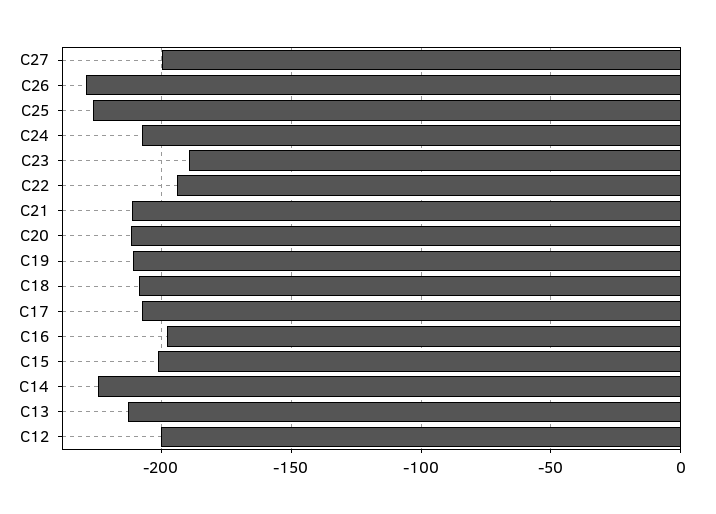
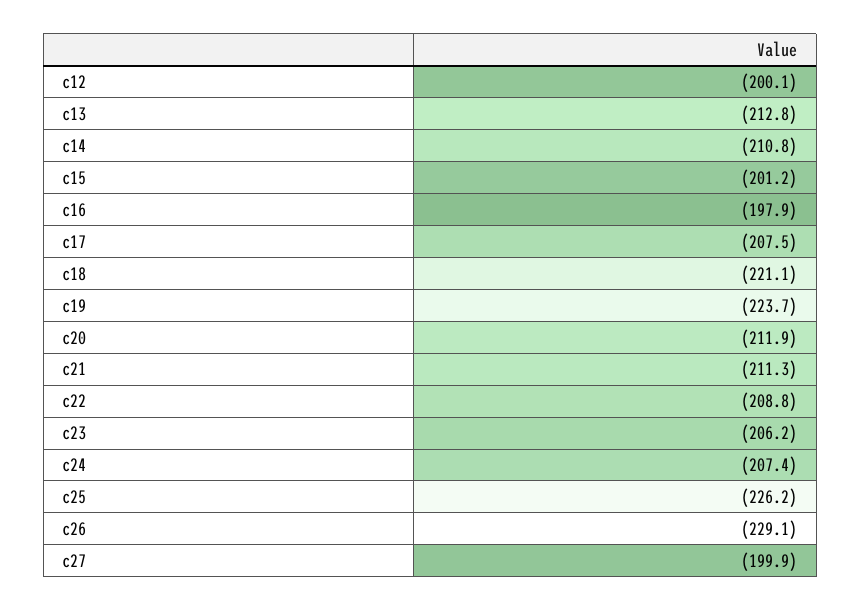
C23: -190 -> -206.2
C22: -195 -> -208.8
C19: -210 -> -223.7
C18: -210 -> -221.1
C14: -225 -> -210.8

